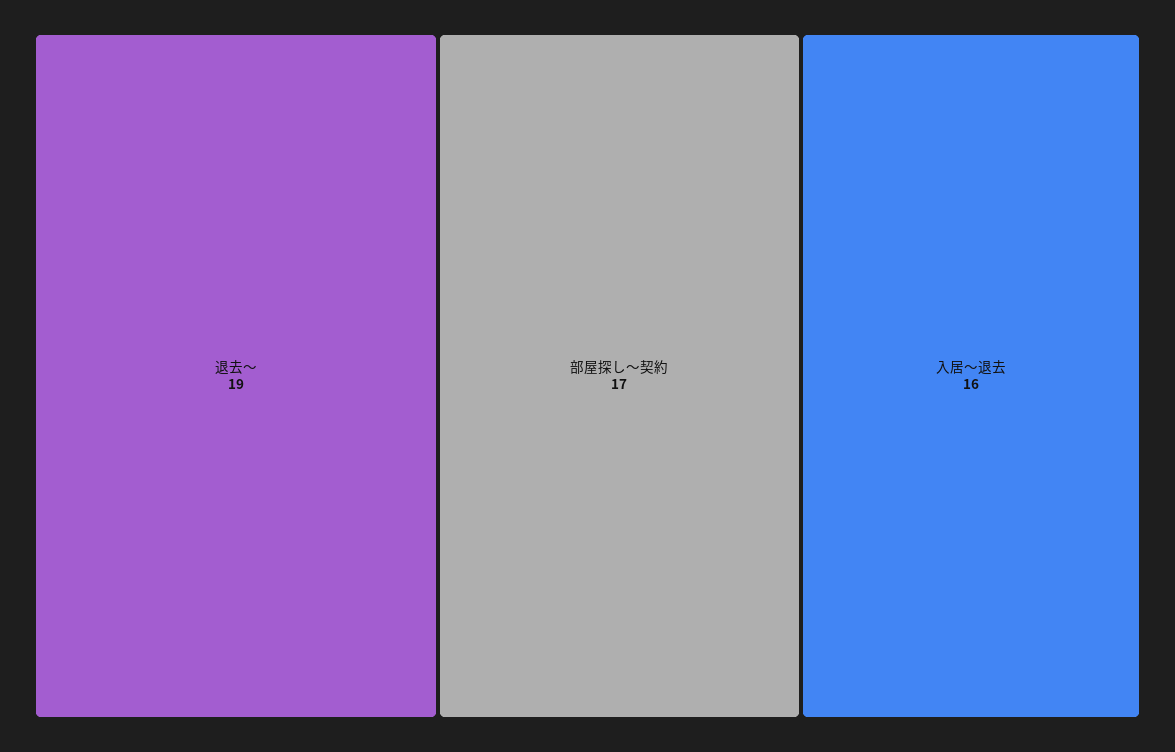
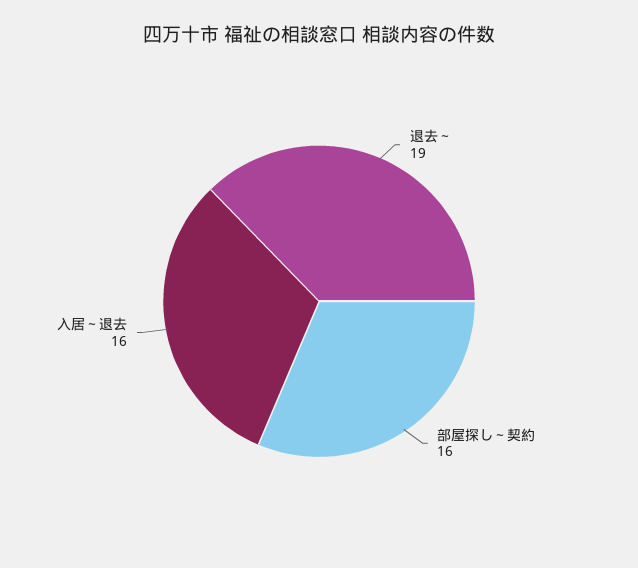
部屋探し～契約: 17 -> 16

